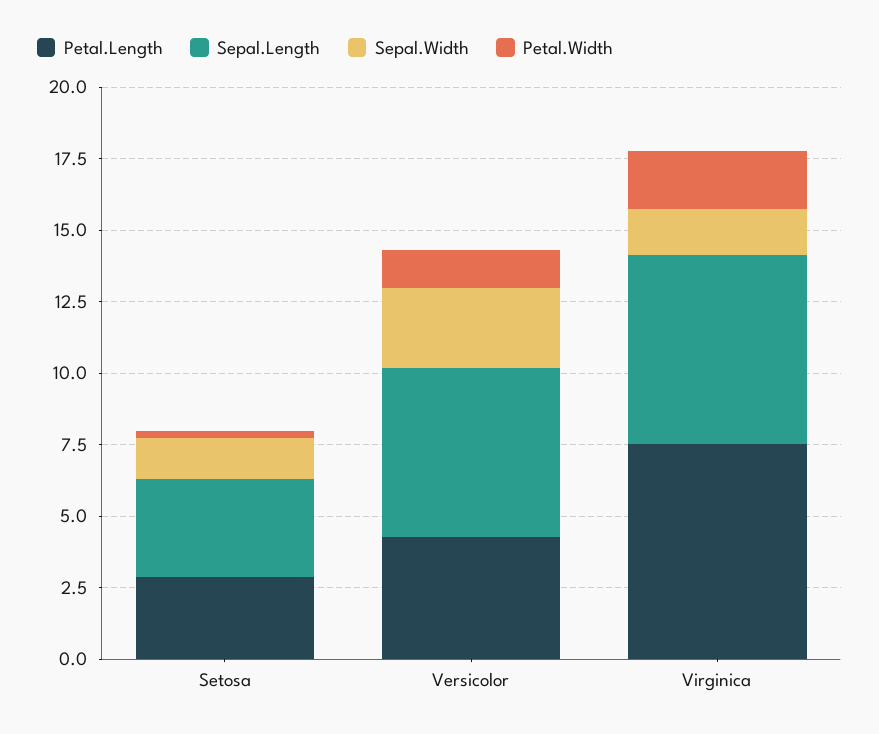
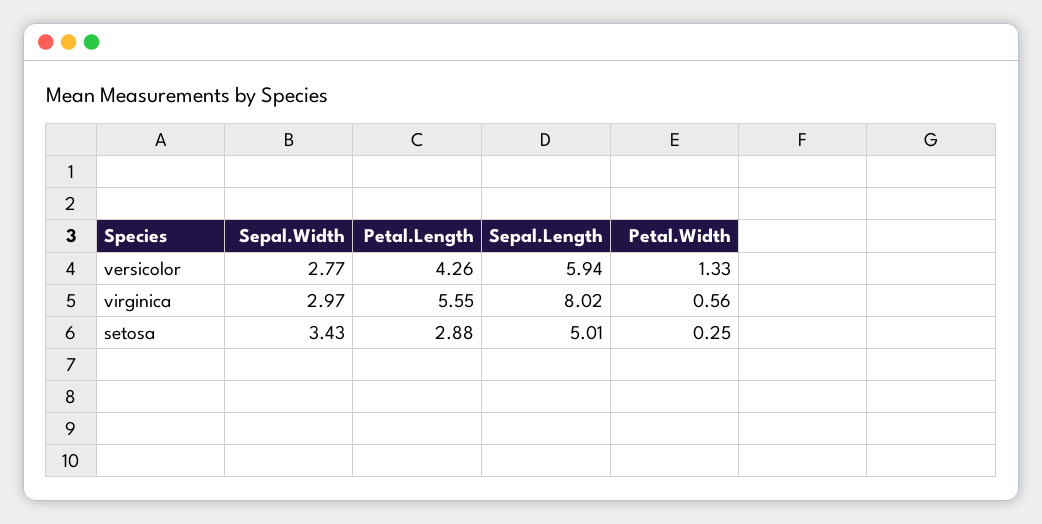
Sepal.Length, Setosa: 3.5 -> 5.01
Sepal.Width, Setosa: 1.5 -> 3.43
Petal.Length, Virginica: 7.5 -> 5.55
Sepal.Length, Virginica: 6.5 -> 8.02
Sepal.Width, Virginica: 1.5 -> 2.97
Petal.Width, Virginica: 2 -> 0.56

